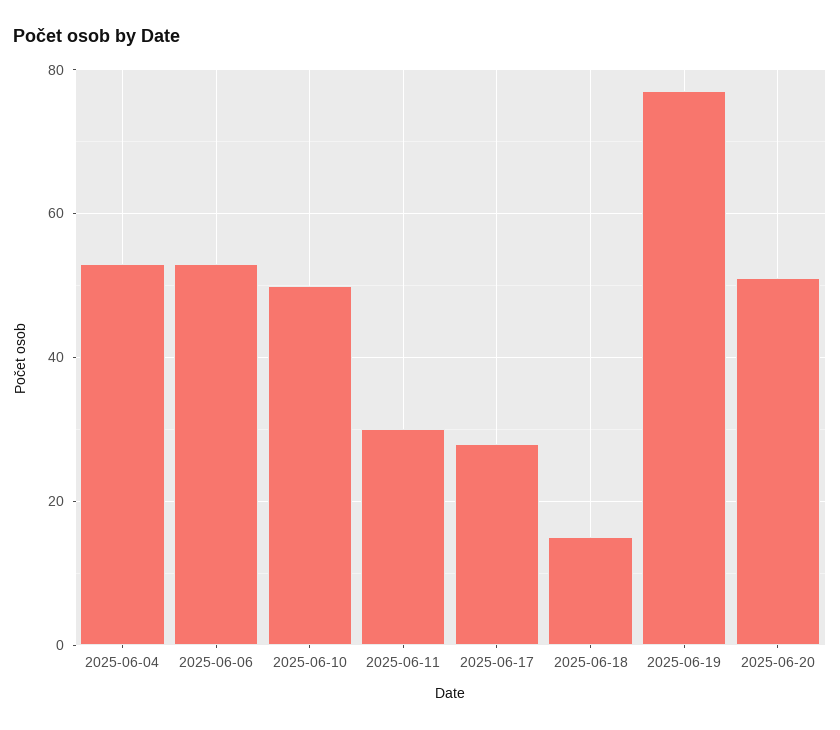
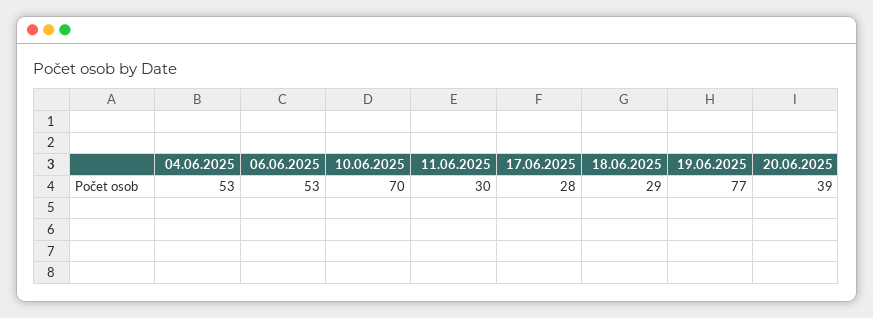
2025-06-10: 50 -> 70
2025-06-18: 15 -> 29
2025-06-20: 50 -> 39

